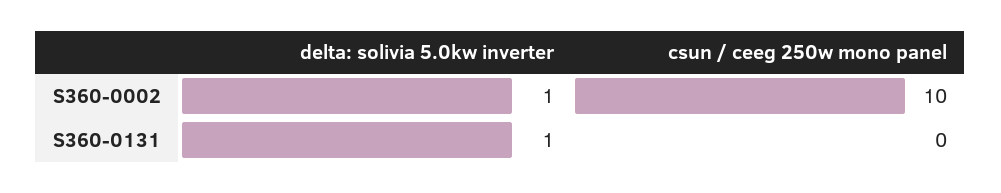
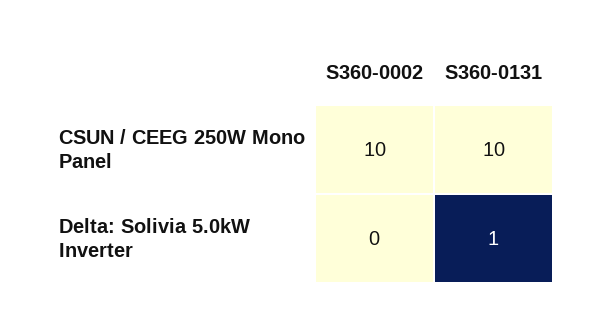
delta: solivia 5.0kw inverter, S360-0002: 1 -> 0
csun / ceeg 250w mono panel, S360-0131: 0 -> 10

